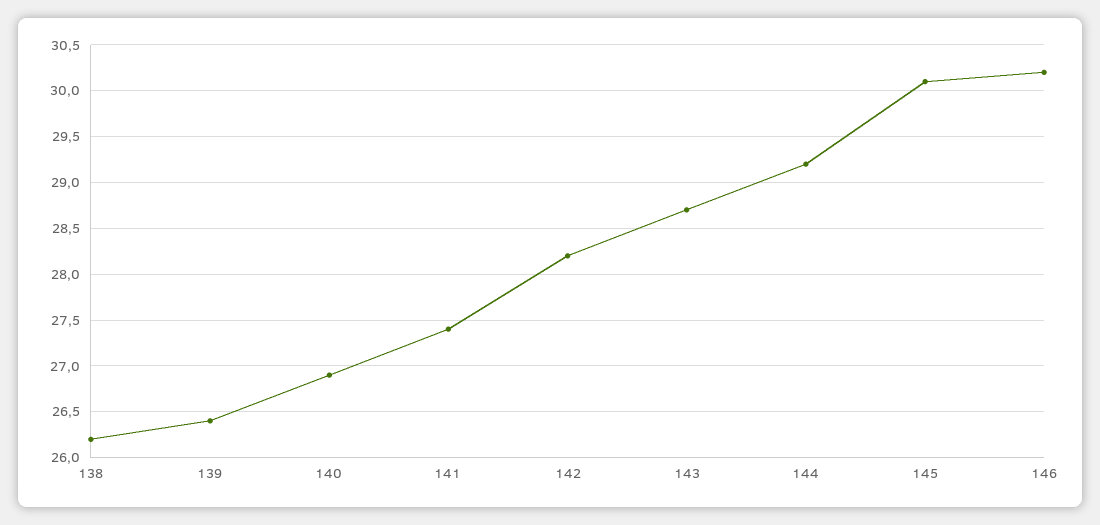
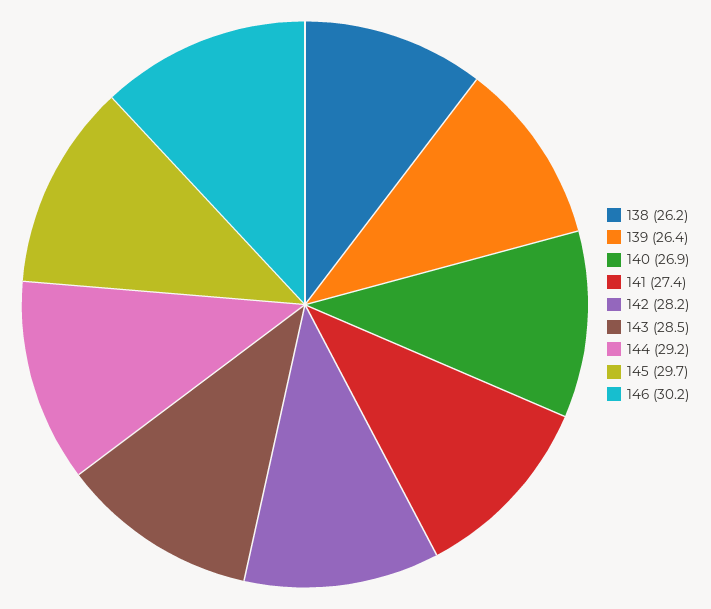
143: 28.7 -> 28.5
145: 30.1 -> 29.7

